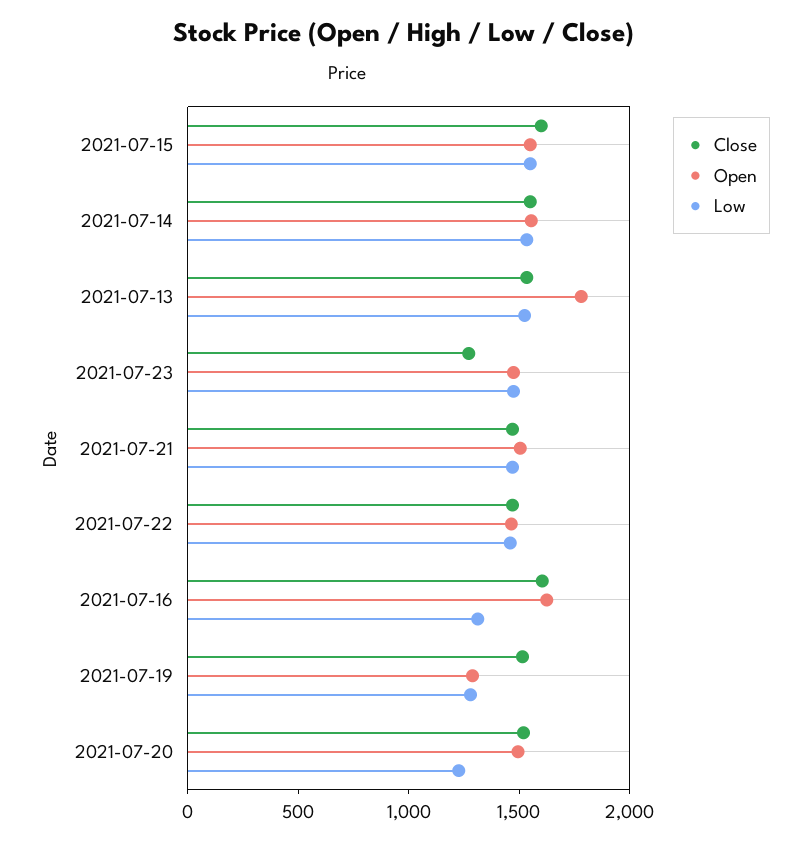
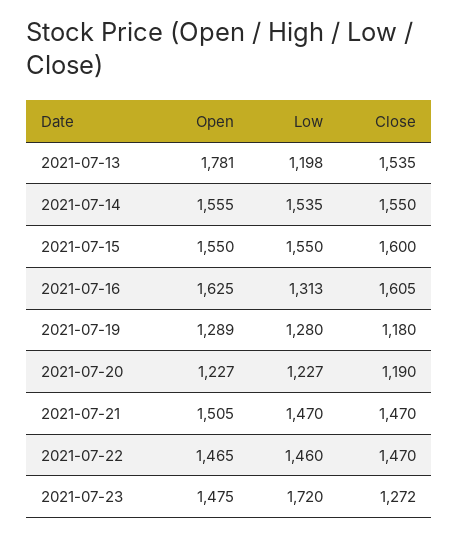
Low, 2021-07-13: 1500 -> 1198
Low, 2021-07-23: 1500 -> 1720
Close, 2021-07-19: 1500 -> 1180
Close, 2021-07-20: 1500 -> 1190
Open, 2021-07-20: 1500 -> 1227

